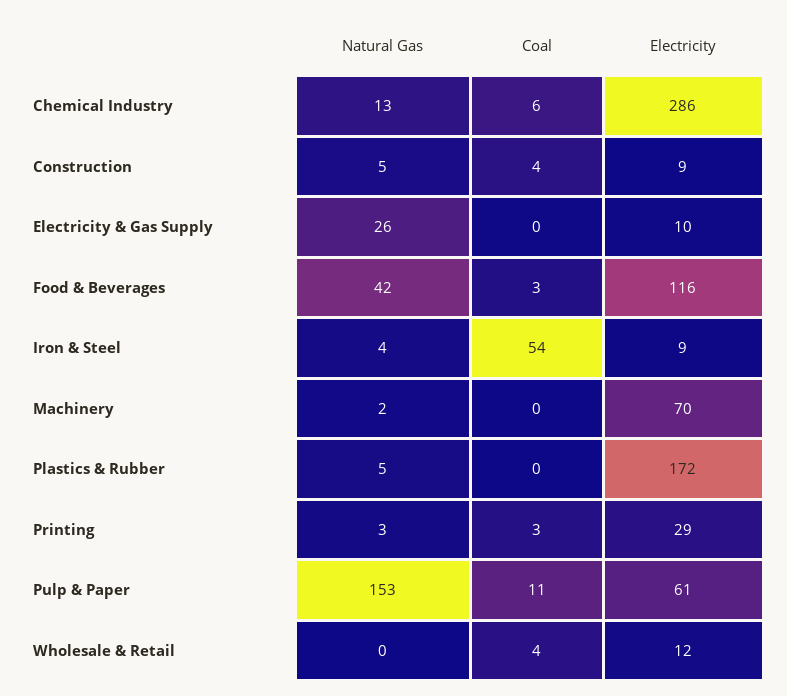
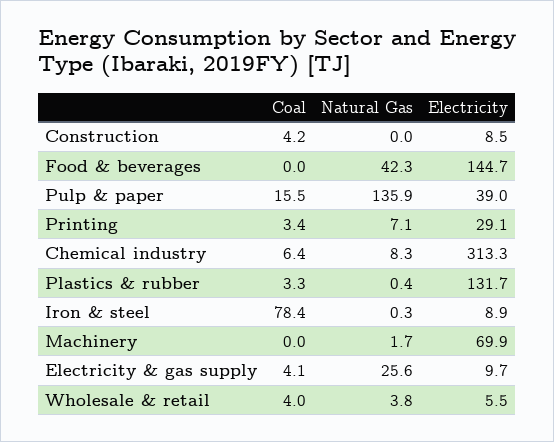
Natural Gas, Chemical Industry: 13 -> 8.3
Electricity, Chemical Industry: 286 -> 313.3
Natural Gas, Construction: 5 -> 0
Coal, Electricity & Gas Supply: 0 -> 4.1
Coal, Food & Beverages: 3 -> 0
Electricity, Food & Beverages: 116 -> 144.7
Natural Gas, Iron & Steel: 4 -> 0.3
Coal, Iron & Steel: 54 -> 78.4
Natural Gas, Plastics & Rubber: 5 -> 0.4
Coal, Plastics & Rubber: 0 -> 3.3
Electricity, Plastics & Rubber: 172 -> 131.7
Natural Gas, Printing: 3 -> 7.1
Natural Gas, Pulp & Paper: 153 -> 135.9
Coal, Pulp & Paper: 11 -> 15.5
Electricity, Pulp & Paper: 61 -> 39
Natural Gas, Wholesale & Retail: 0 -> 3.8
Electricity, Wholesale & Retail: 12 -> 5.5

